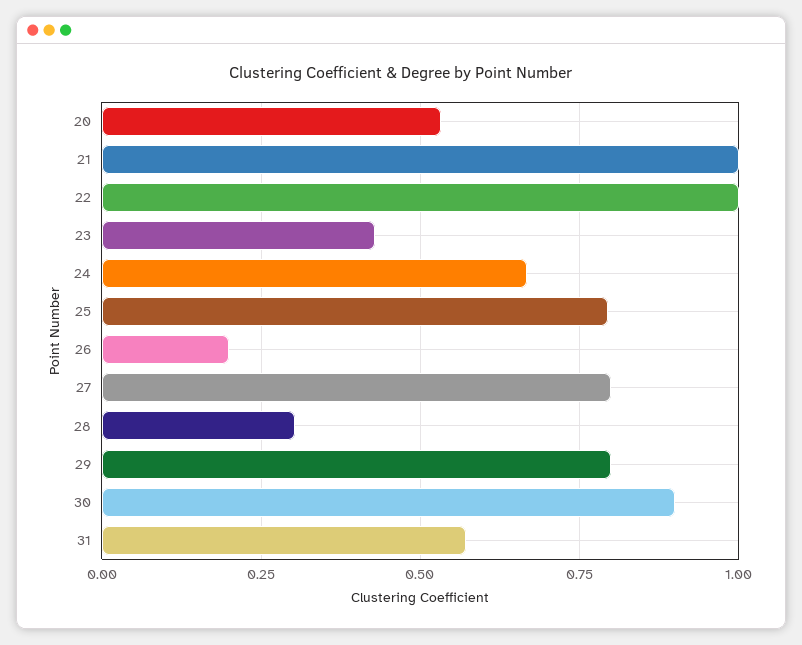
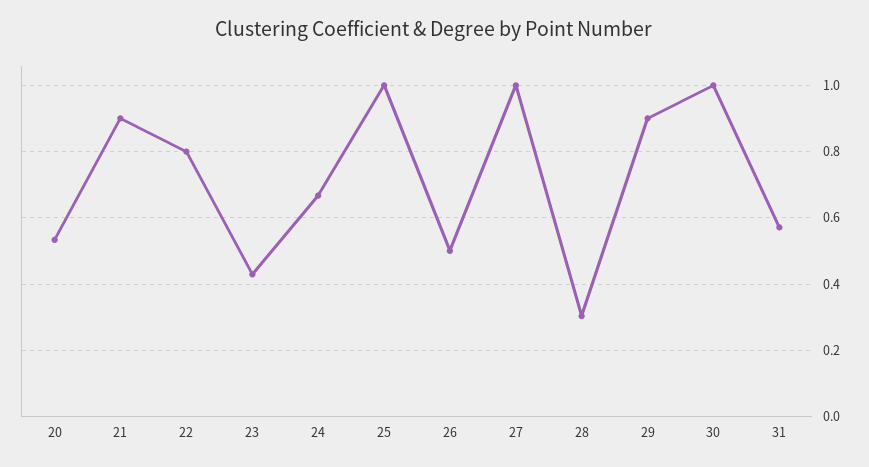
21: 1 -> 0.9
22: 1 -> 0.8
25: 0.8 -> 1
26: 0.2 -> 0.5
27: 0.8 -> 1
29: 0.8 -> 0.9
30: 0.9 -> 1

